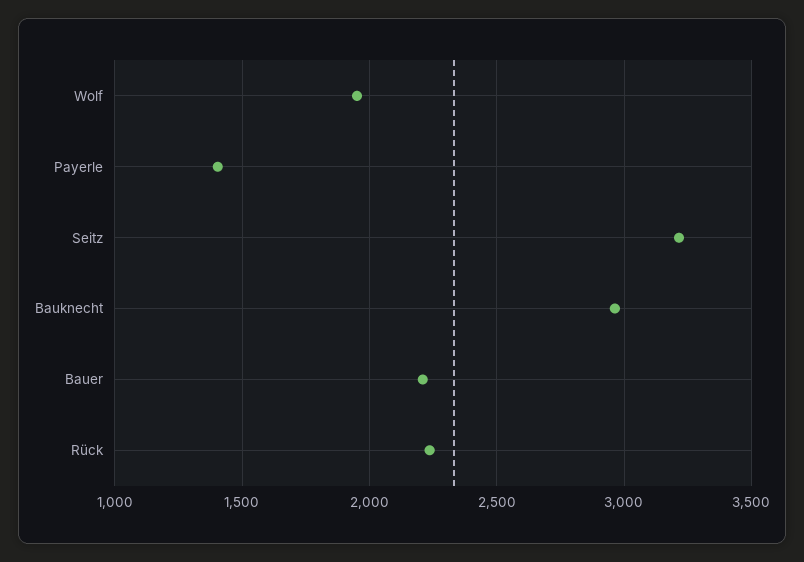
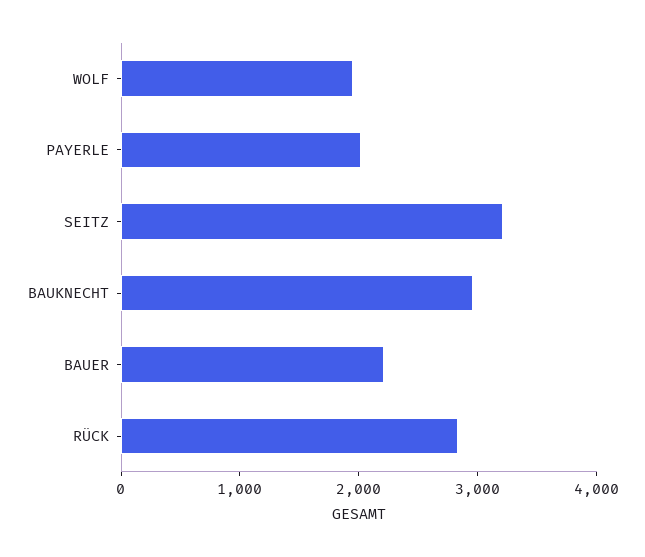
Payerle: 1400 -> 2000
Rück: 2250 -> 2800

